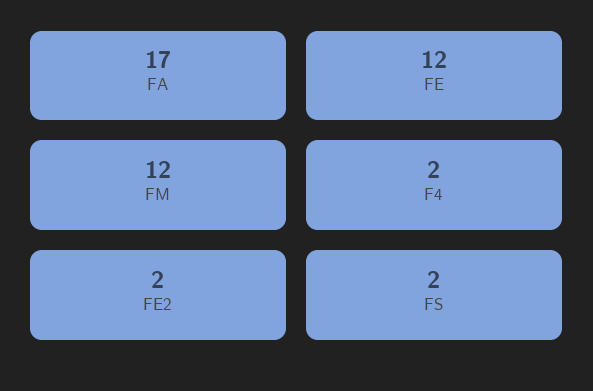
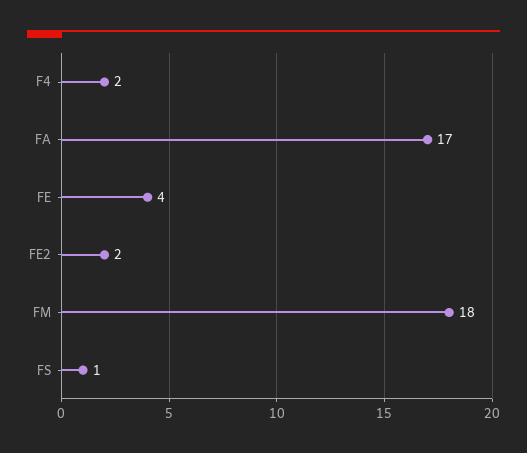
FE: 12 -> 4
FM: 12 -> 18
FS: 2 -> 1

